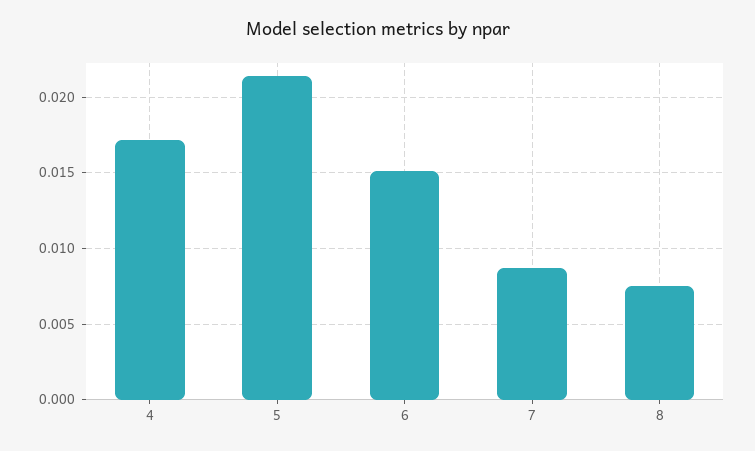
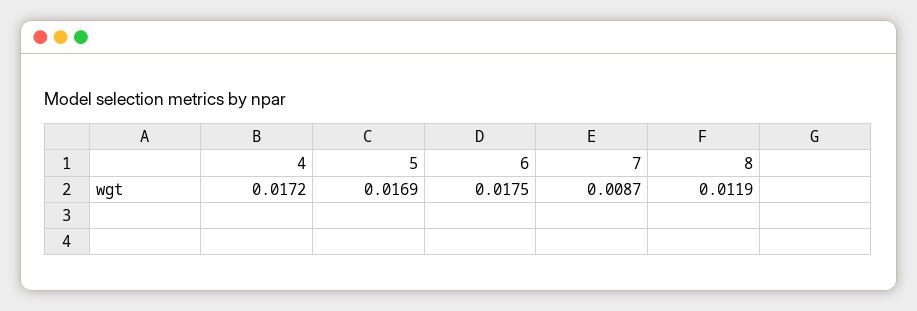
5: 0.0215 -> 0.0169
6: 0.015 -> 0.0175
8: 0.0075 -> 0.0119

